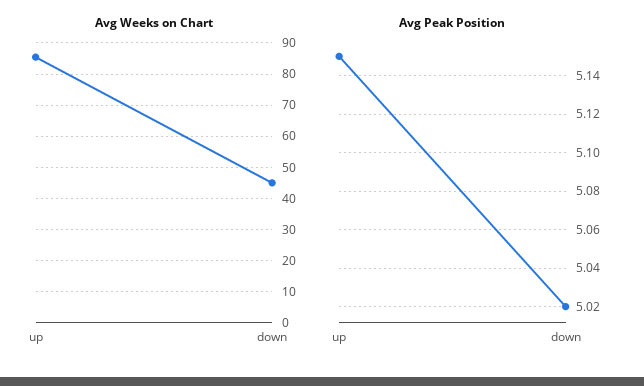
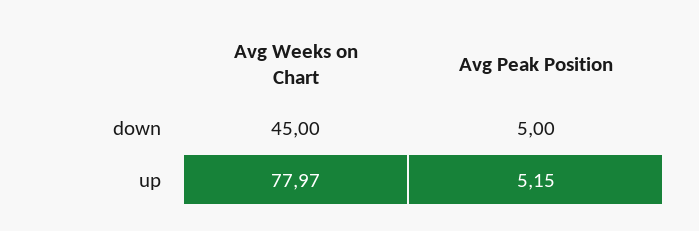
Avg Weeks on Chart, up: 86 -> 77.97
Avg Peak Position, down: 5.02 -> 5

